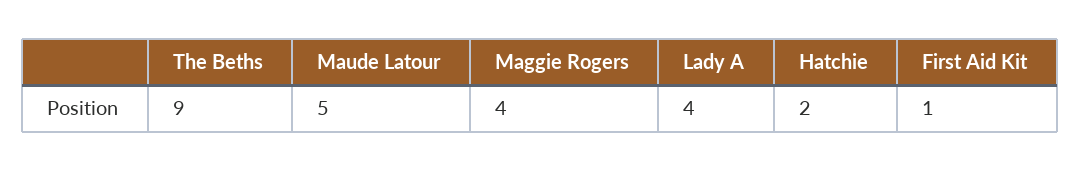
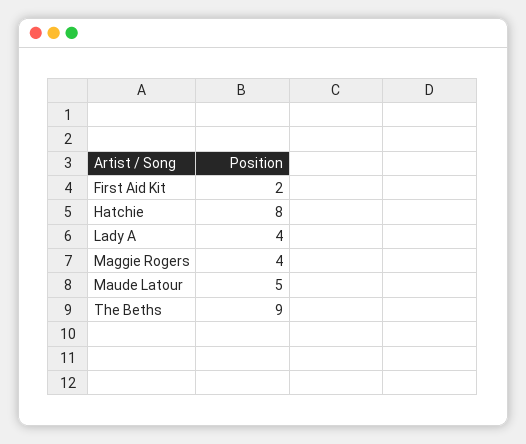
Hatchie: 2 -> 8
First Aid Kit: 1 -> 2

